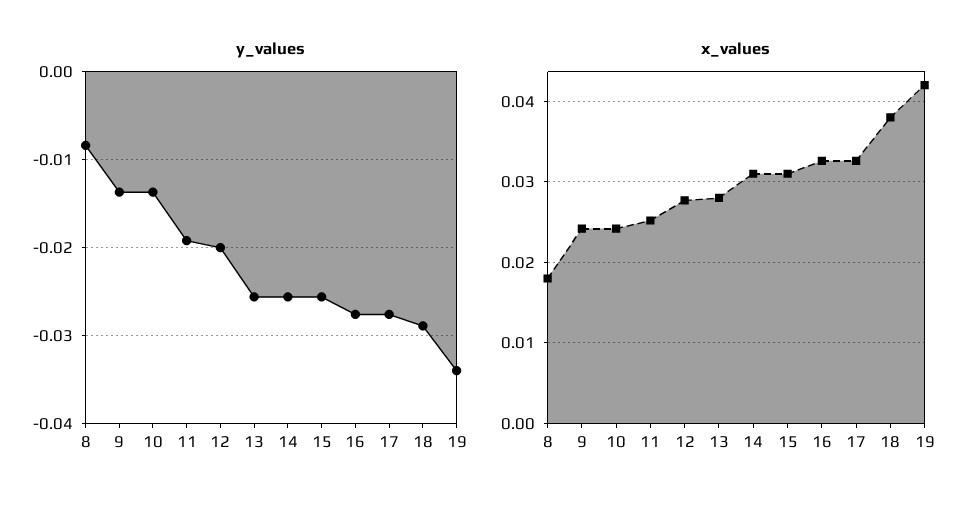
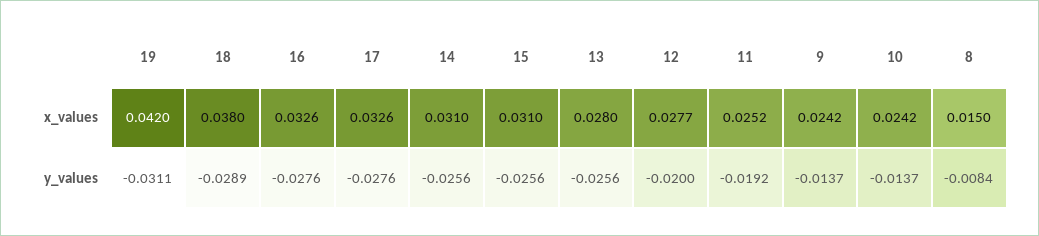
y_values, 19: -0.034 -> -0.0311
x_values, 8: 0.018 -> 0.015

